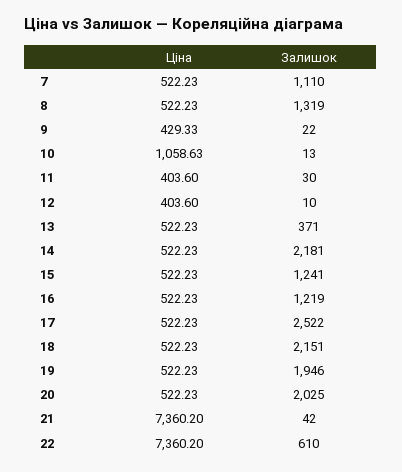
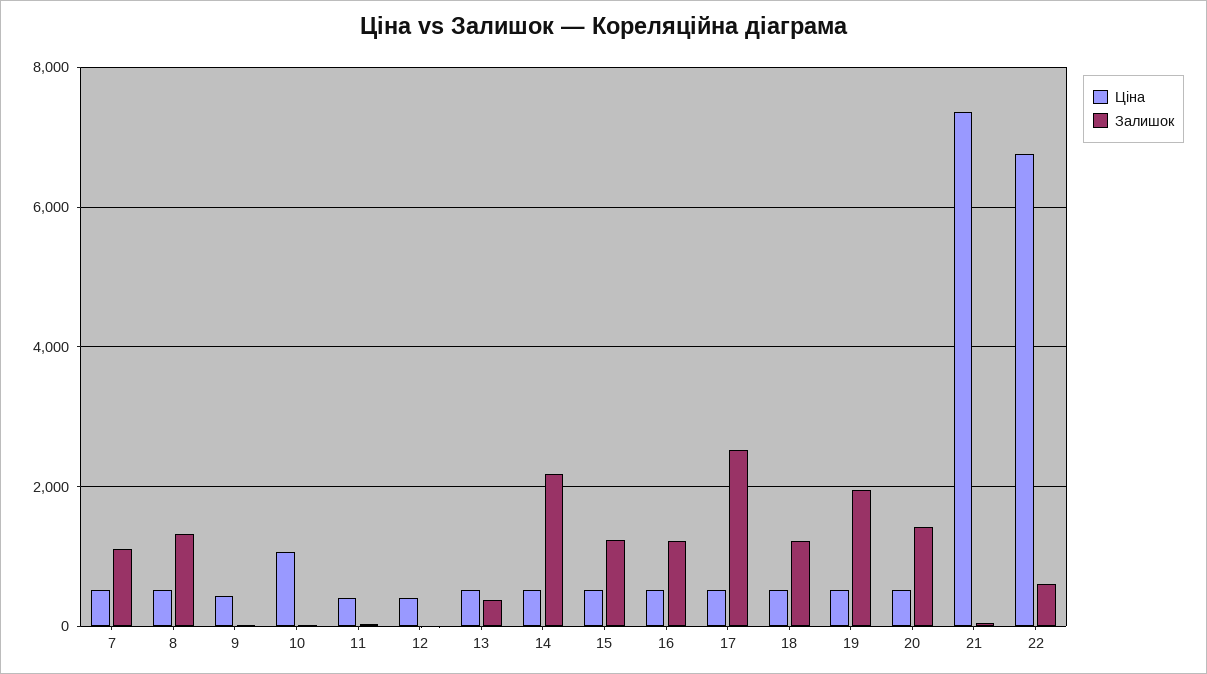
Залишок, 18: 2151 -> 1200
Залишок, 20: 2025 -> 1400
Ціна, 22: 7360.2 -> 6800

